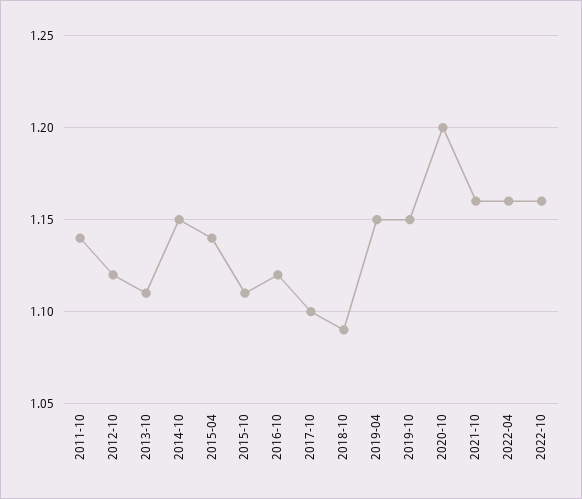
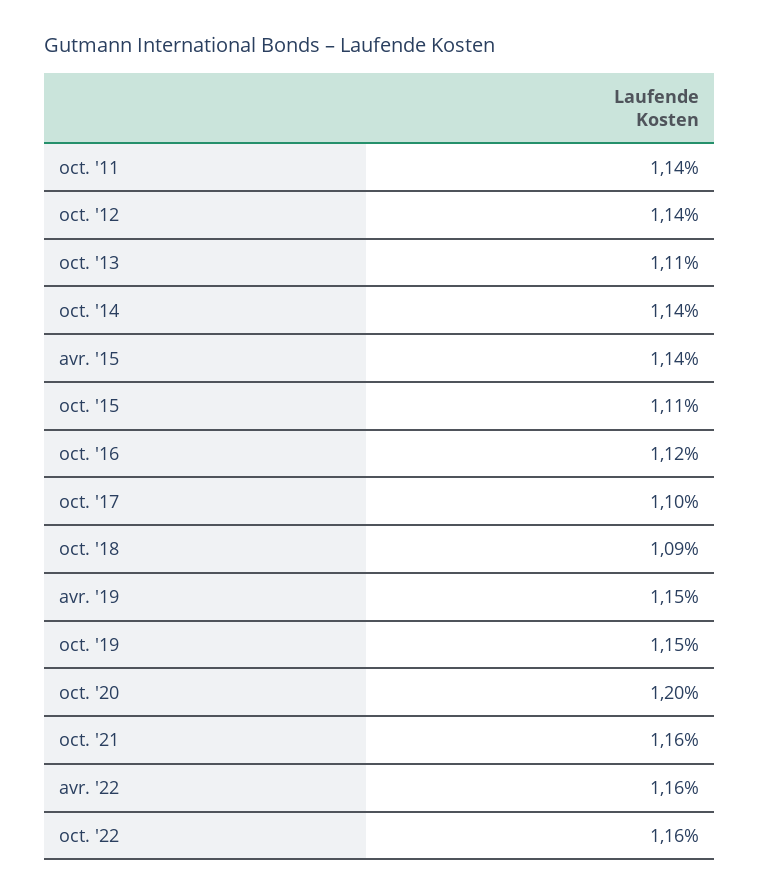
2012-10: 1.12 -> 1.14
2014-10: 1.15 -> 1.14

